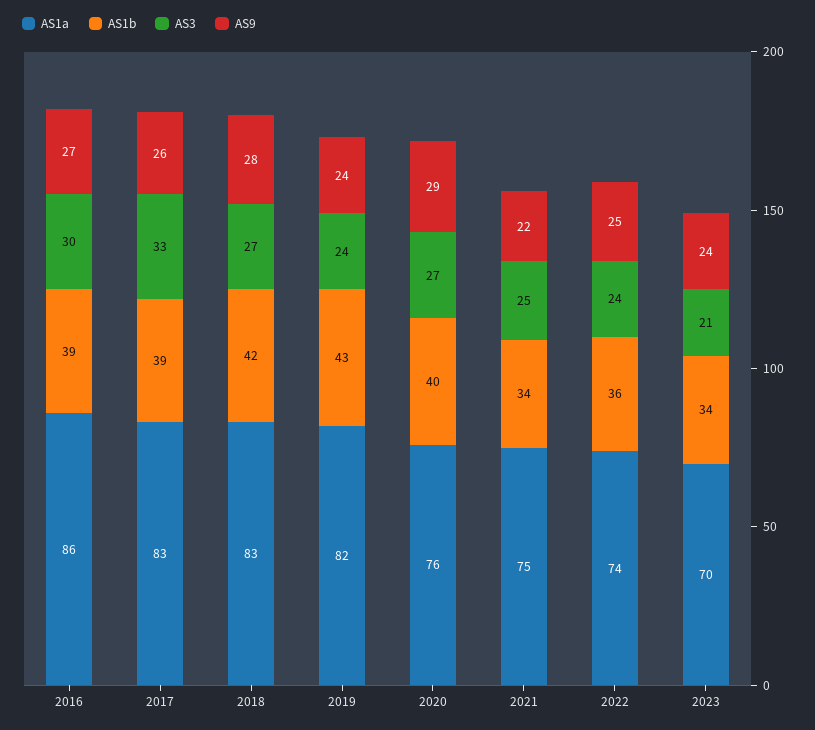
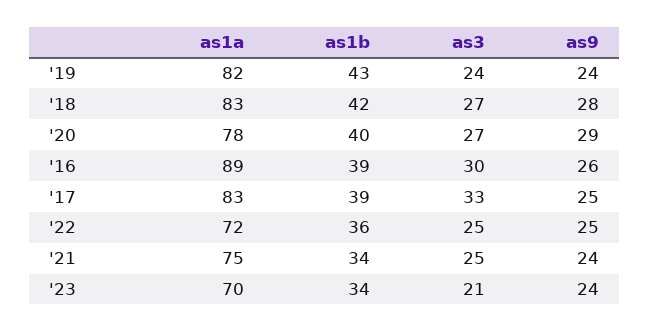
AS1a, 2016: 86 -> 89
AS9, 2016: 27 -> 26
AS9, 2017: 26 -> 25
AS1a, 2020: 76 -> 78
AS9, 2021: 22 -> 24
AS1a, 2022: 74 -> 72
AS3, 2022: 24 -> 25

